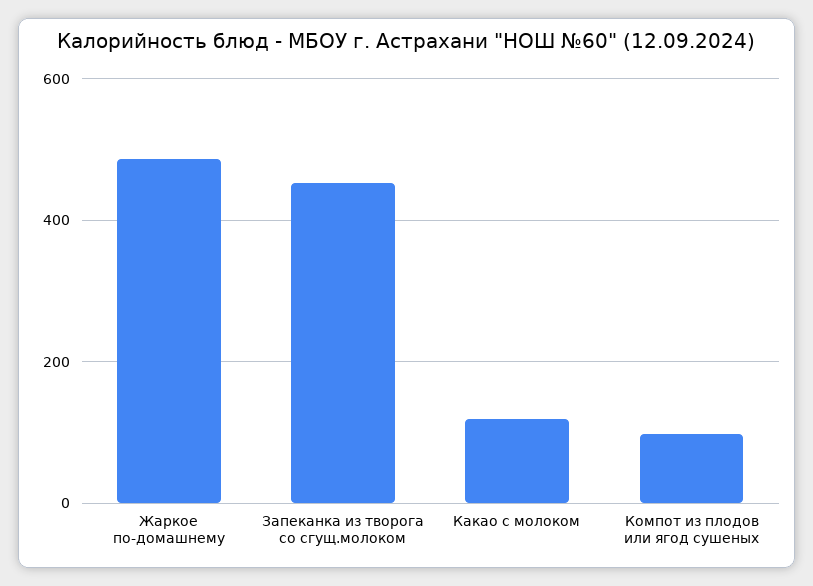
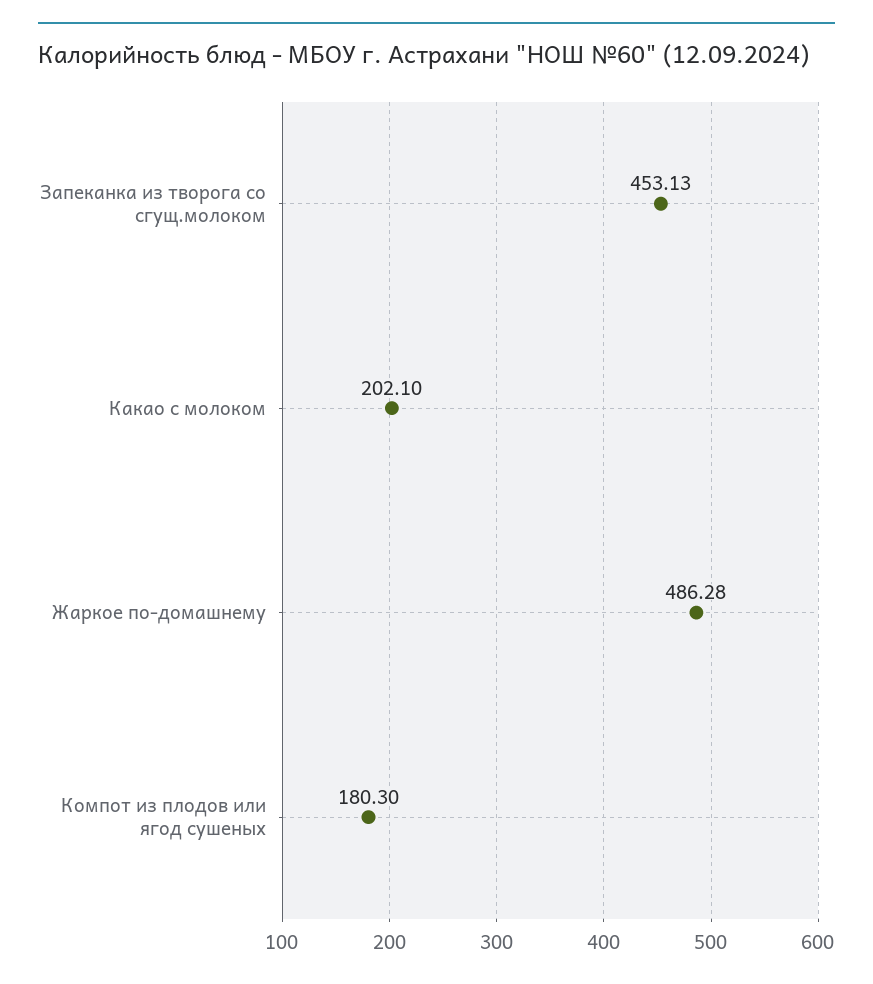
Какао с молоком: 120 -> 202.1
Компот из плодов или ягод сушеных: 100 -> 180.3

